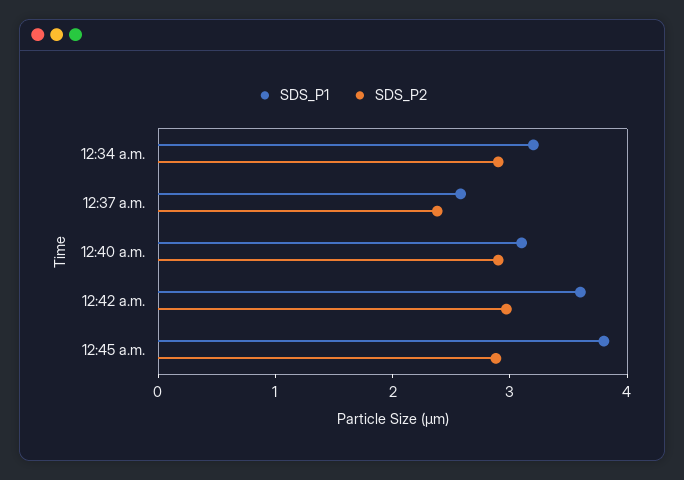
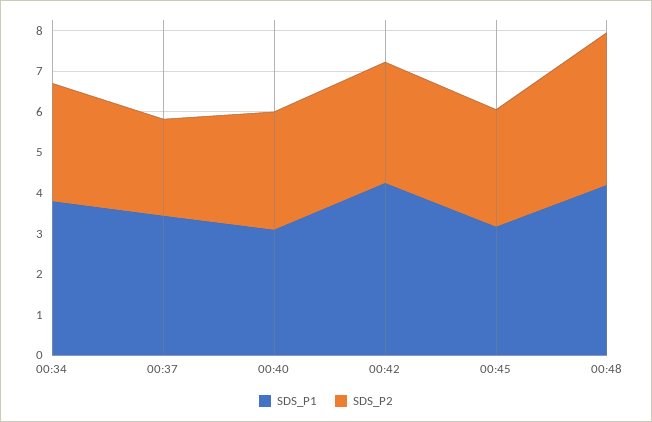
SDS_P1, 12:34 a.m.: 3.2 -> 3.8
SDS_P1, 12:37 a.m.: 2.6 -> 3.4
SDS_P1, 12:42 a.m.: 3.6 -> 4.2
SDS_P1, 12:45 a.m.: 3.8 -> 3.2
SDS_P1, 00:48: none -> 4.2
SDS_P2, 00:48: none -> 3.8

